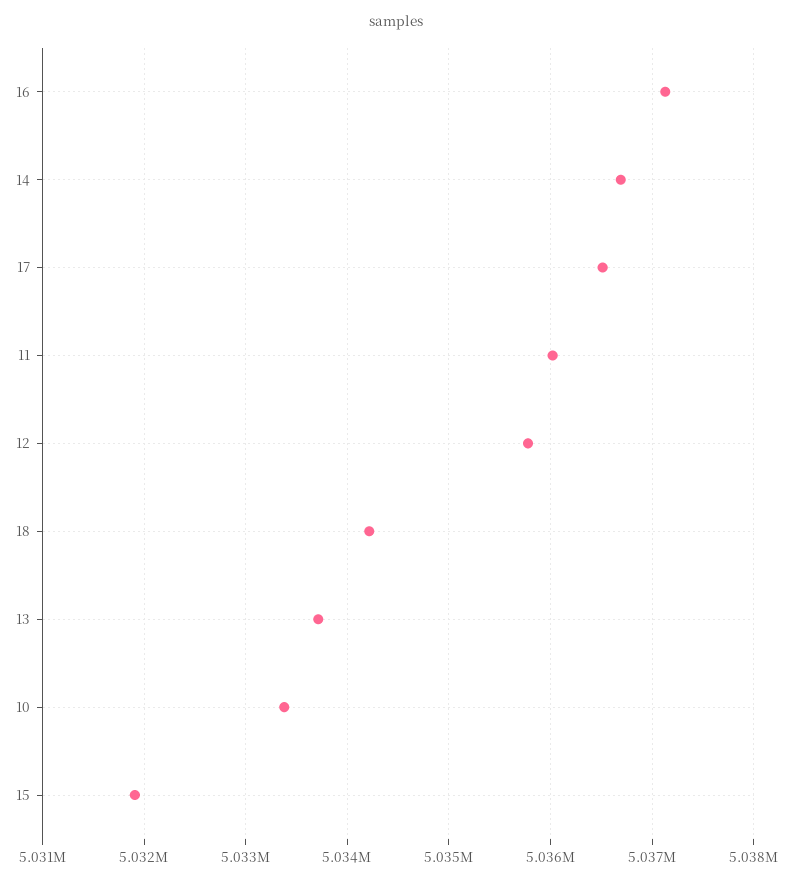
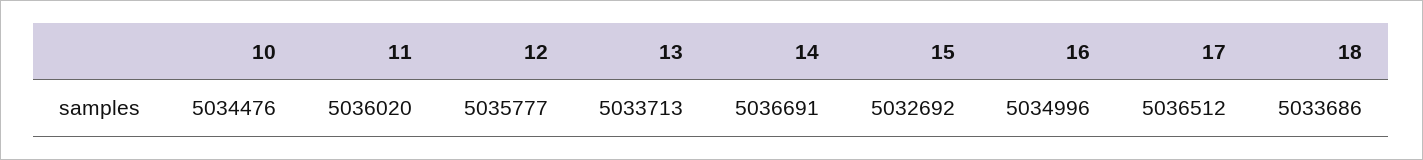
16: 5037100 -> 5034996
18: 5034200 -> 5033686
10: 5033400 -> 5034476
15: 5031900 -> 5032692

